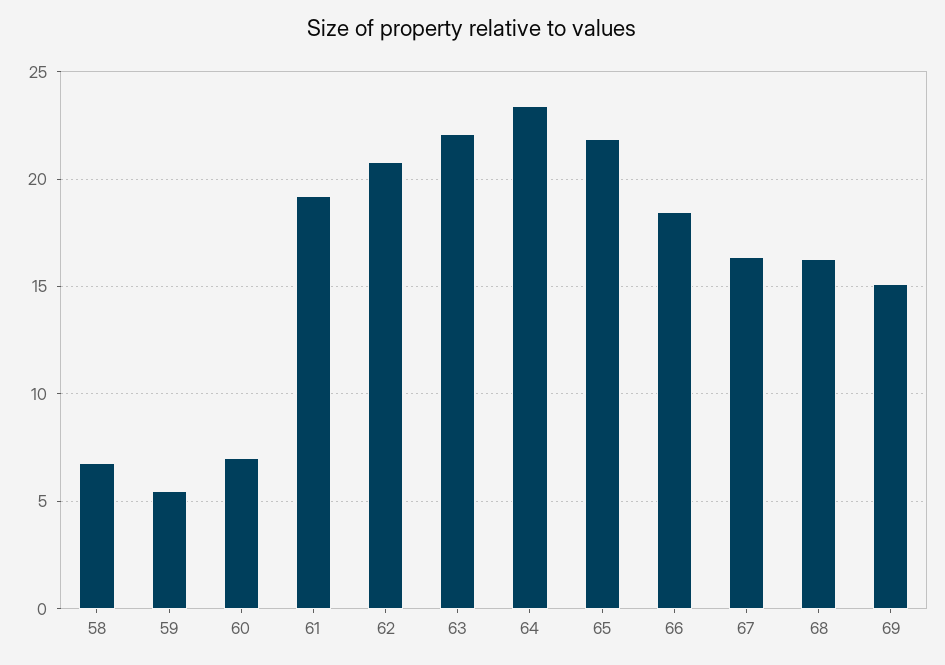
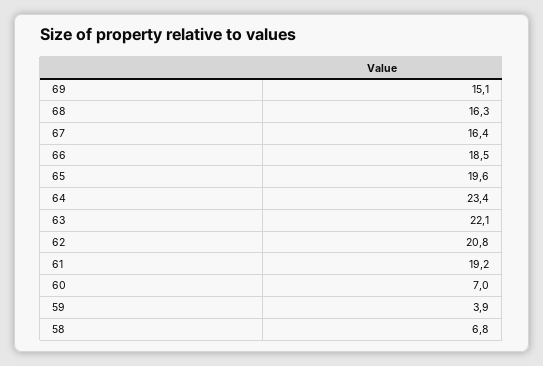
59: 5.5 -> 3.9
65: 22 -> 19.6

